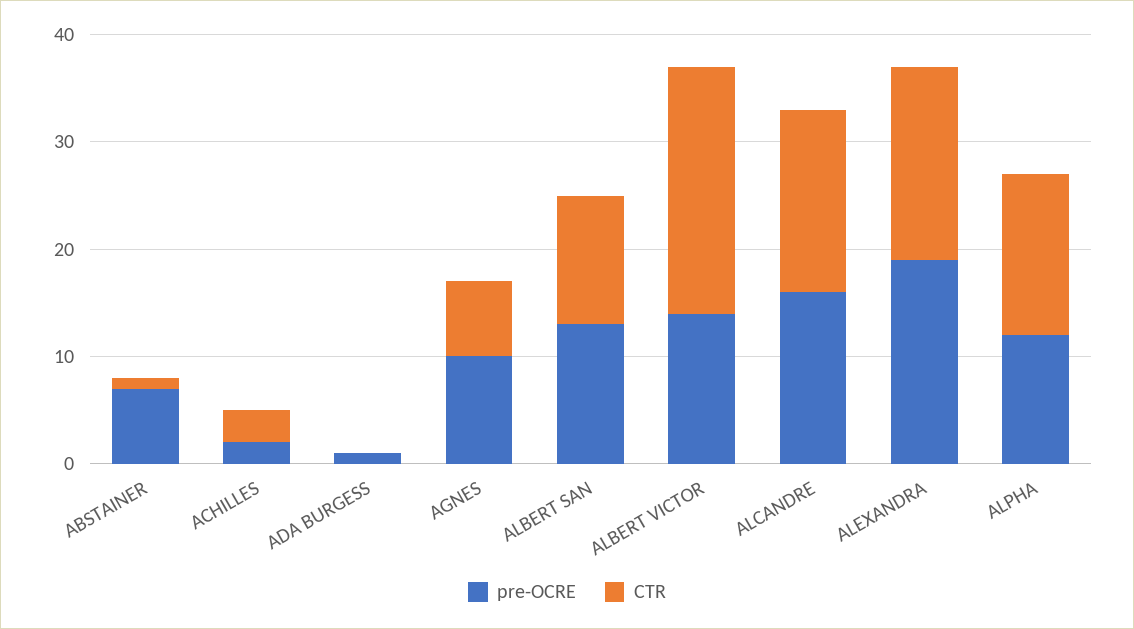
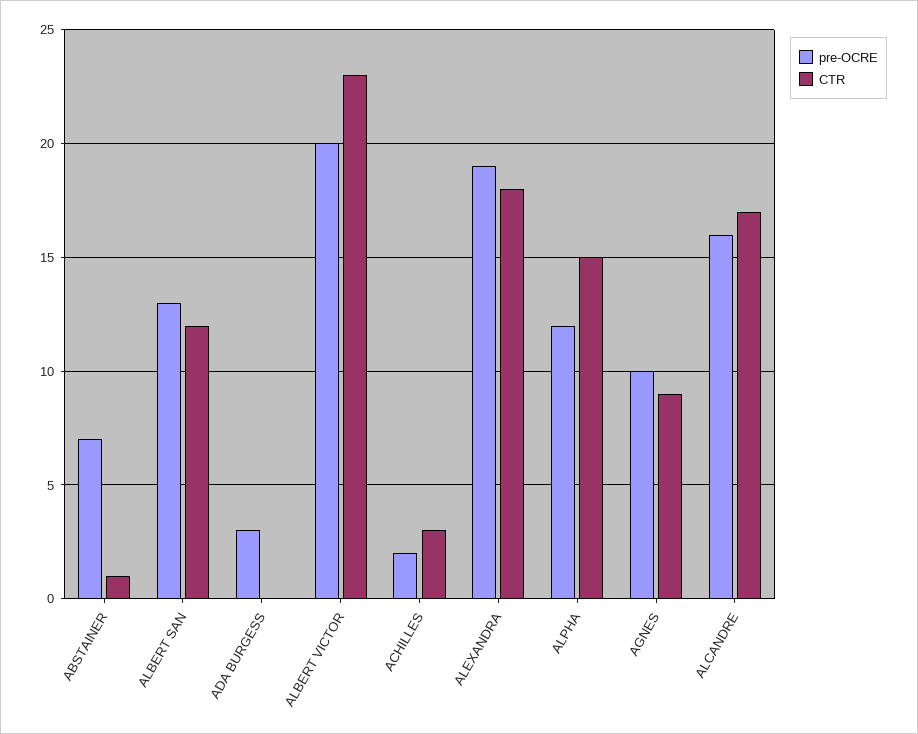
pre-OCRE, ADA BURGESS: 1 -> 3
CTR, AGNES: 7 -> 9
pre-OCRE, ALBERT VICTOR: 14 -> 20

